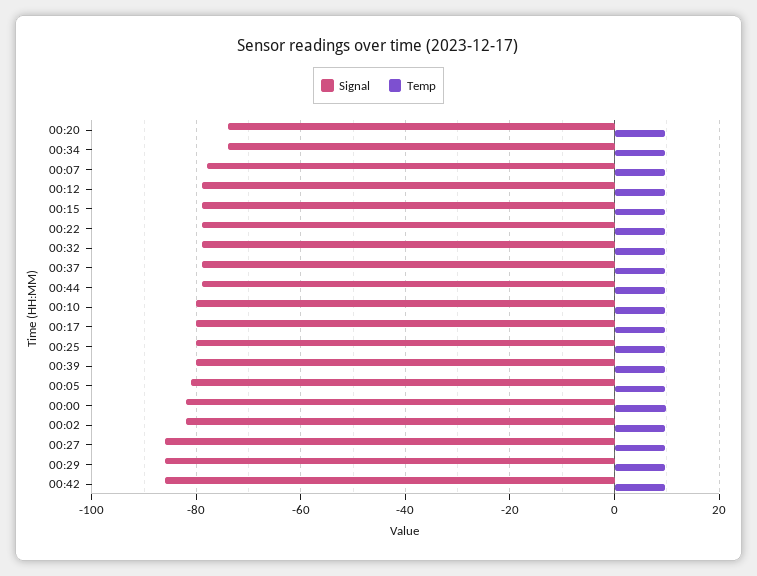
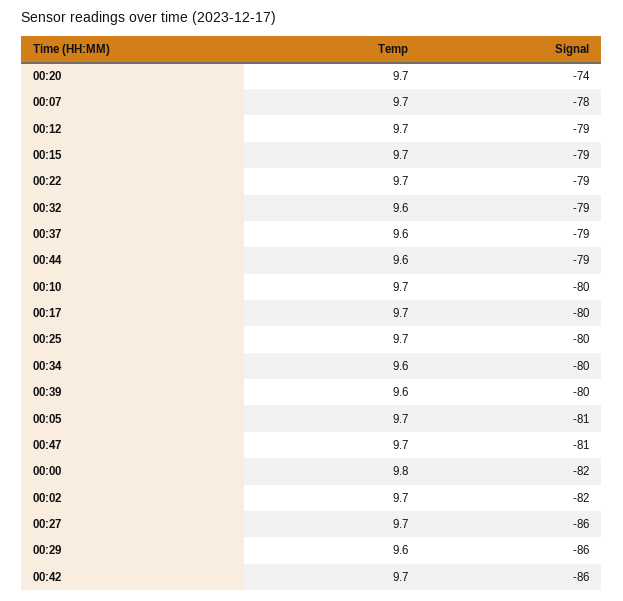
Signal, 00:34: -74 -> -80
Temp, 00:47: none -> 9.7
Signal, 00:47: none -> -81

